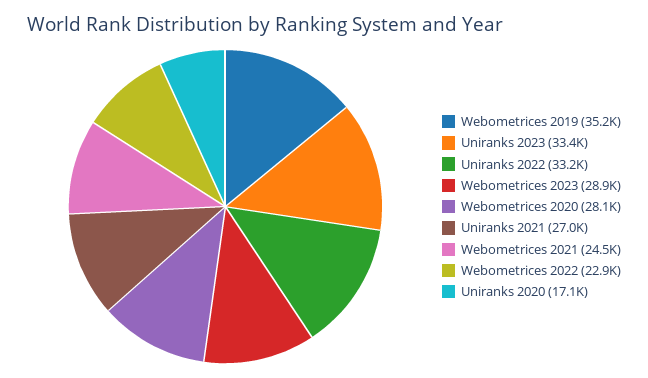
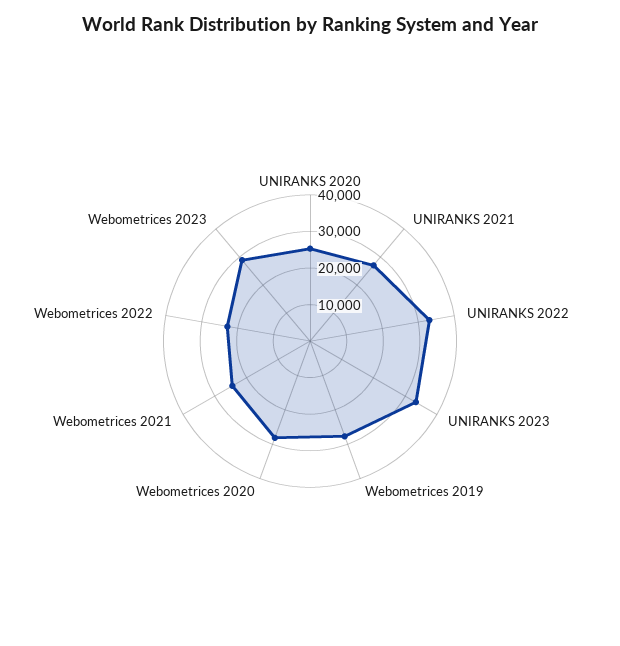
Webometrices 2019: 35200 -> 27500
Uniranks 2020: 17100 -> 25000

